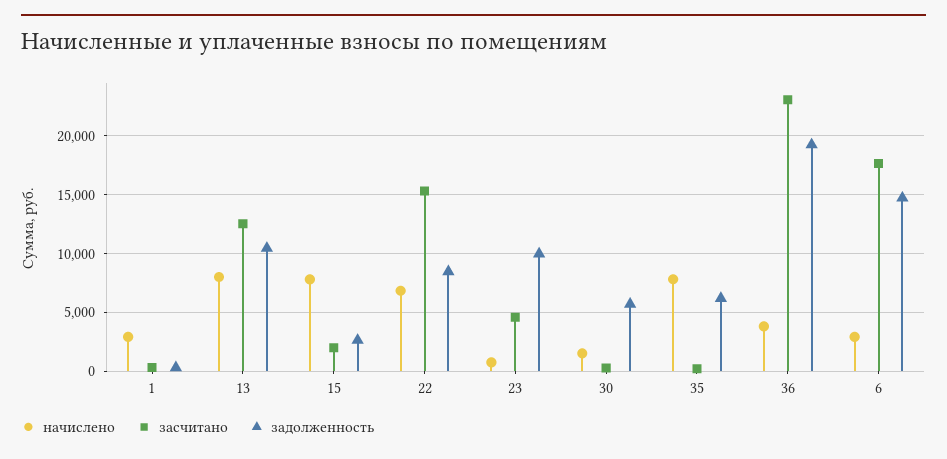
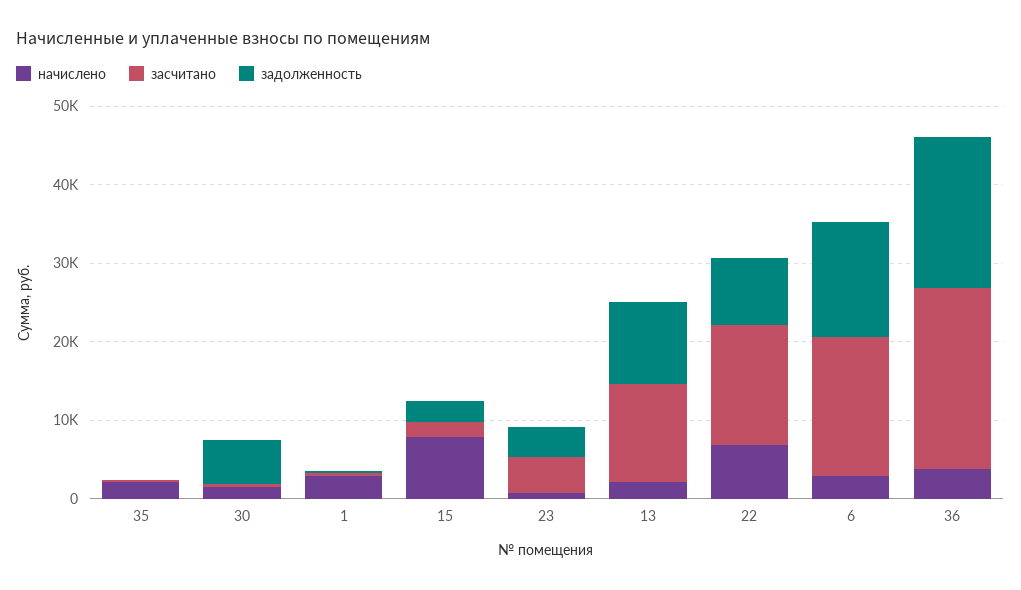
начислено, 13: 8000 -> 2000
задолженность, 23: 10000 -> 4000
начислено, 35: 8000 -> 2000
задолженность, 35: 6000 -> 0

